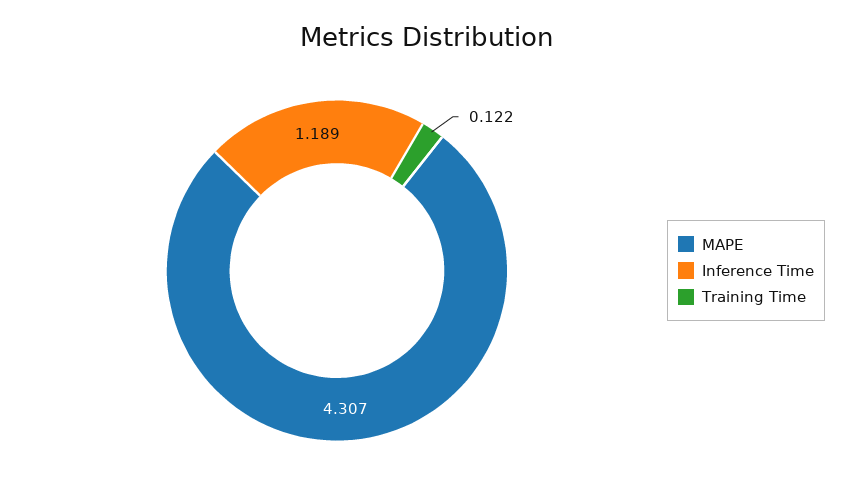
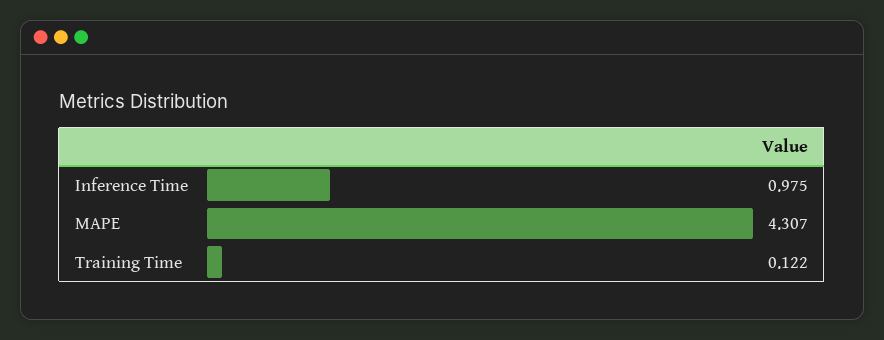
Inference Time: 1.189 -> 0.975

